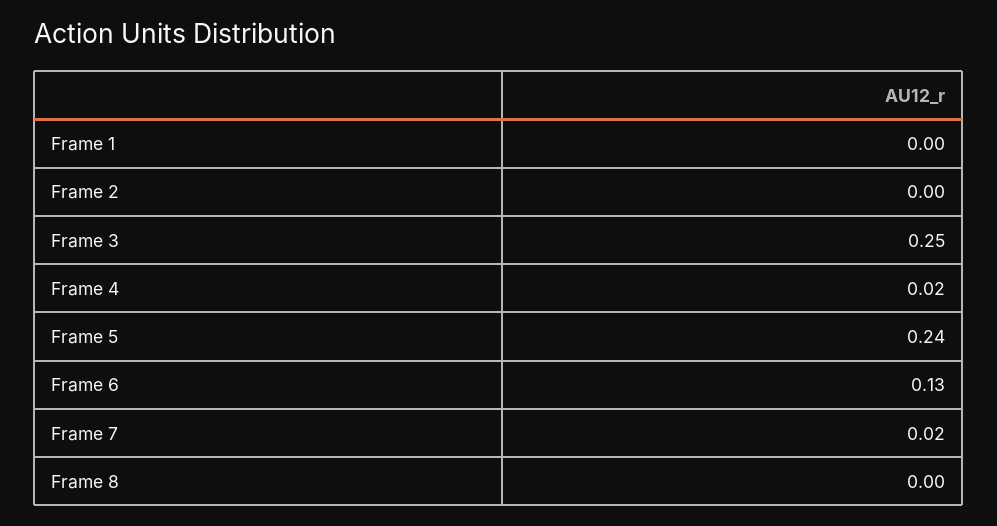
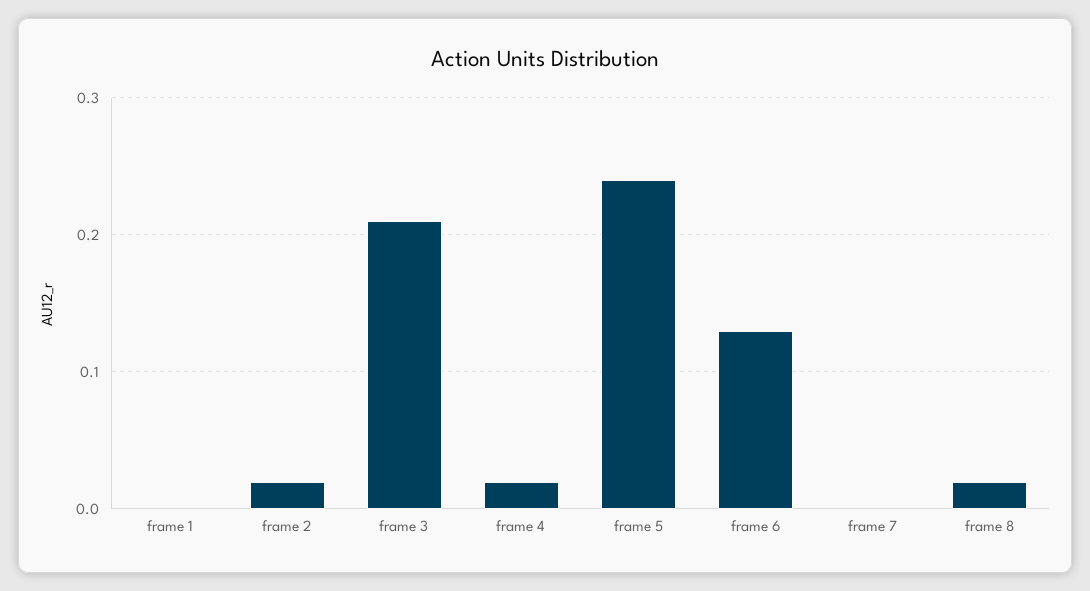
Frame 2: 0 -> 0.02
Frame 3: 0.25 -> 0.21
Frame 7: 0.02 -> 0
Frame 8: 0 -> 0.02

